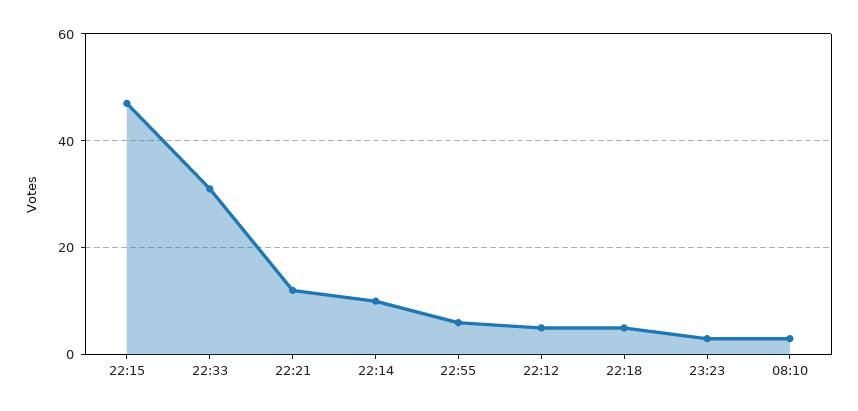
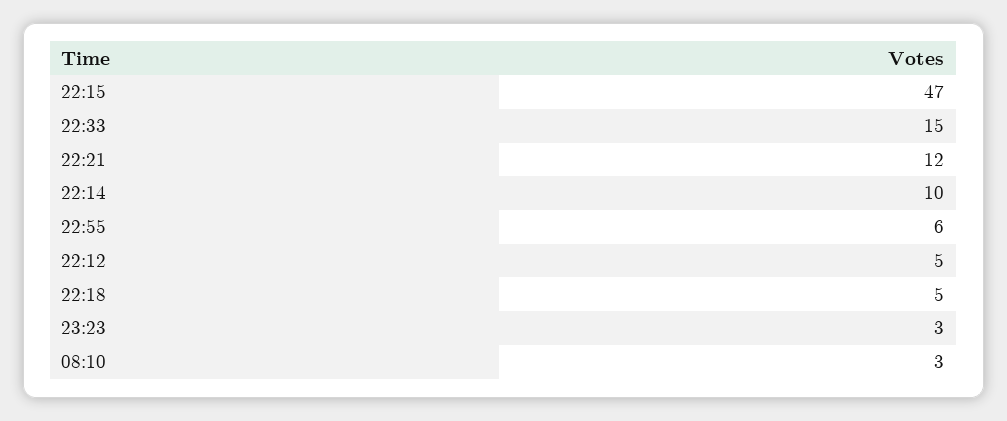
22:33: 30 -> 15

